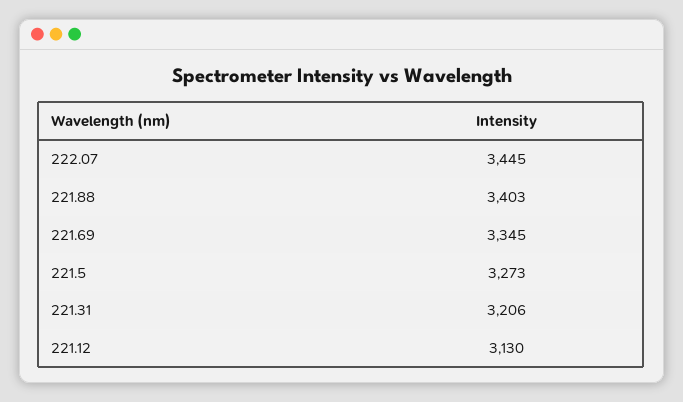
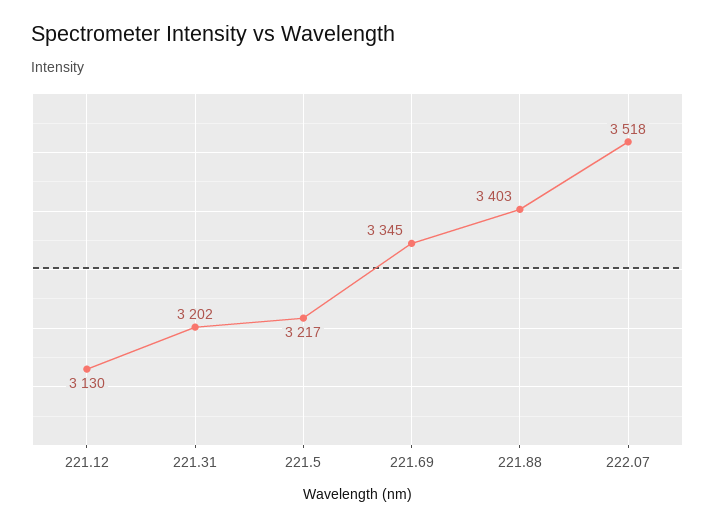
222.07: 3445 -> 3518
221.5: 3273 -> 3217
221.31: 3206 -> 3202

